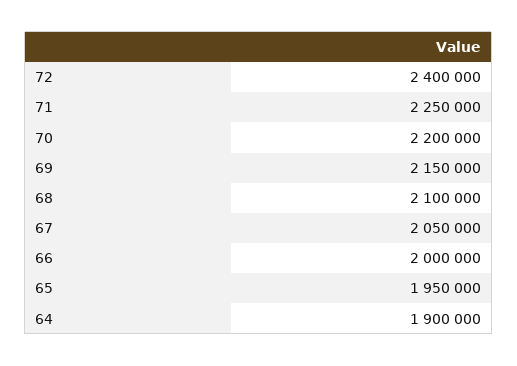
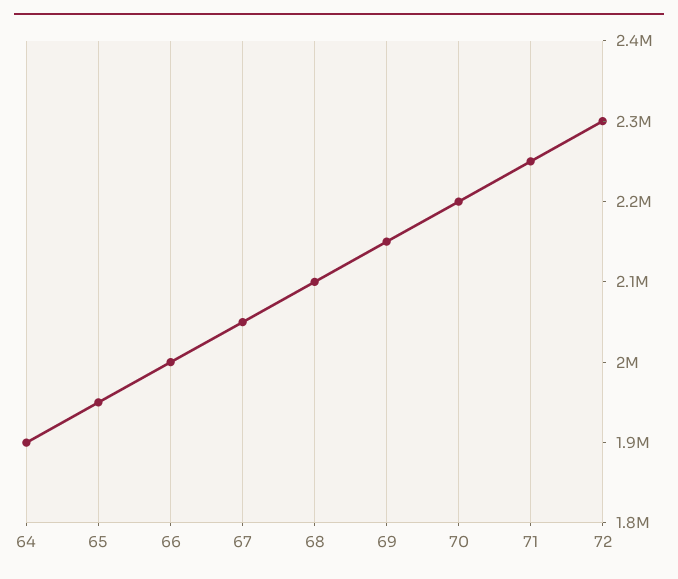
72: 2400000 -> 2300000

